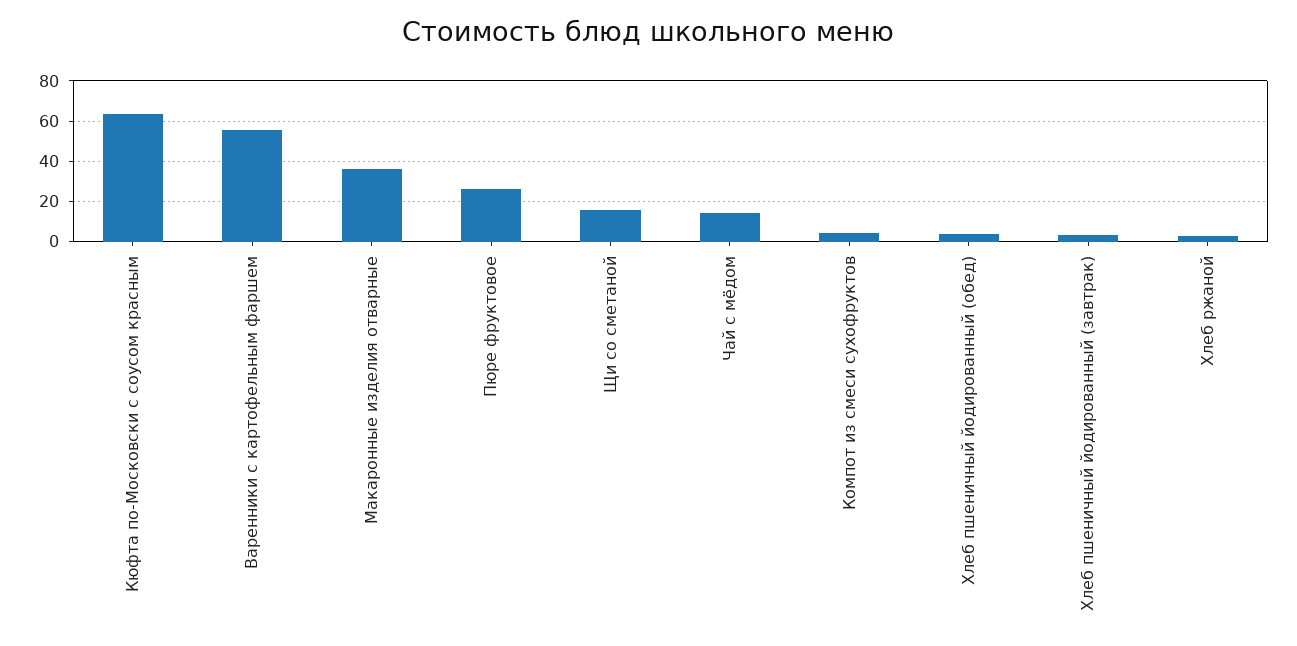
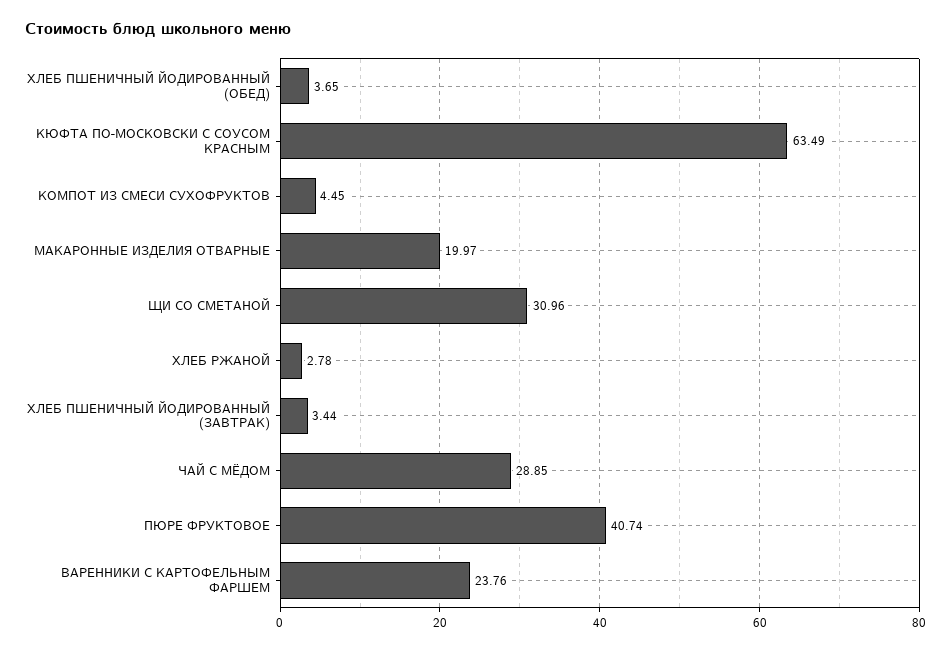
Варенники с картофельным фаршем: 55 -> 23.76
Макаронные изделия отварные: 35 -> 19.97
Пюре фруктовое: 25 -> 40.74
Щи со сметаной: 15 -> 30.96
Чай с мёдом: 15 -> 28.85

